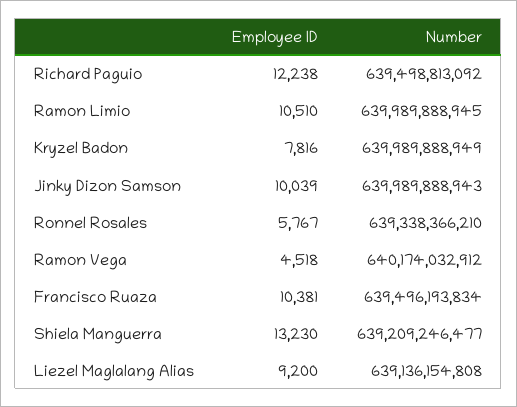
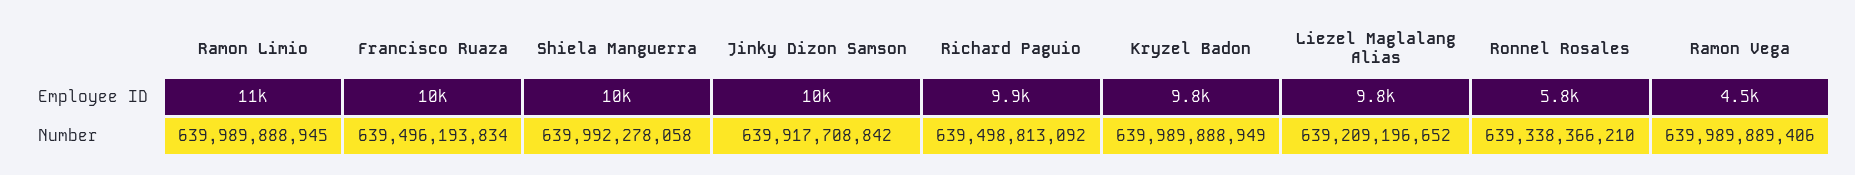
Employee ID, Richard Paguio: 12238 -> 9900
Employee ID, Kryzel Badon: 7816 -> 9800
Number, Jinky Dizon Samson: 639989888943 -> 639917708842
Number, Ramon Vega: 640174032912 -> 639989889406
Employee ID, Shiela Manguerra: 13230 -> 10000
Number, Shiela Manguerra: 639209246477 -> 639992278058
Employee ID, Liezel Maglalang Alias: 9200 -> 9800
Number, Liezel Maglalang Alias: 639136154808 -> 639209196652

